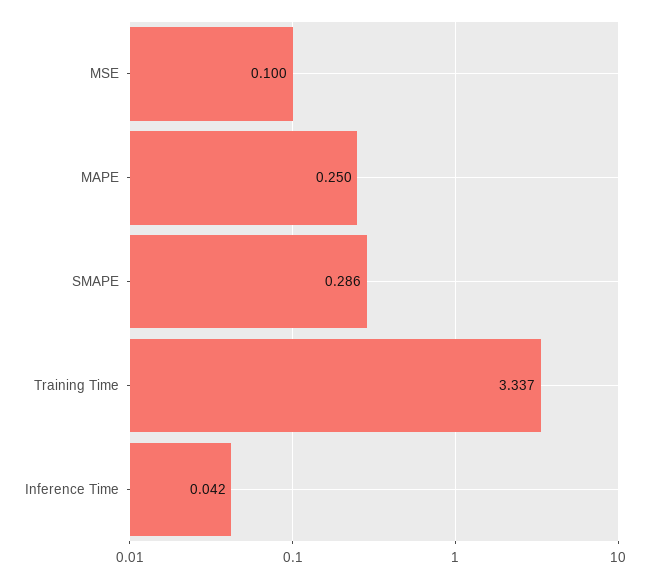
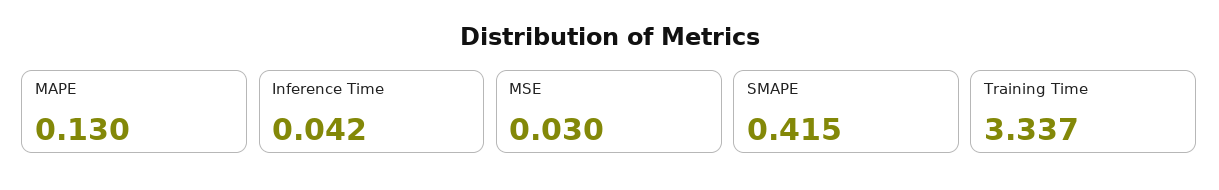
MSE: 0.1 -> 0.03
MAPE: 0.25 -> 0.13
SMAPE: 0.286 -> 0.415

